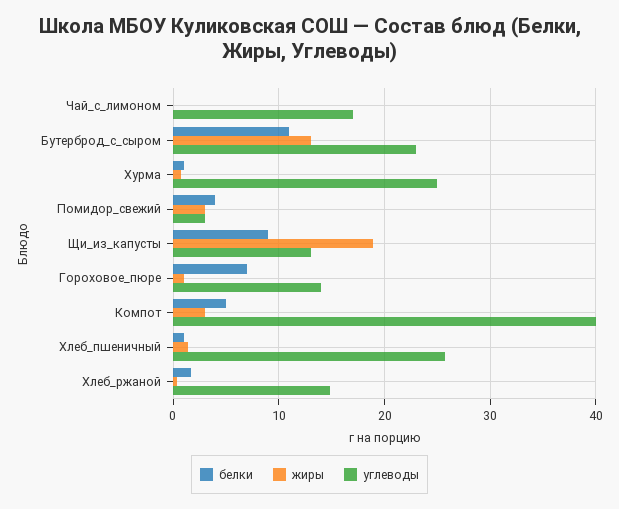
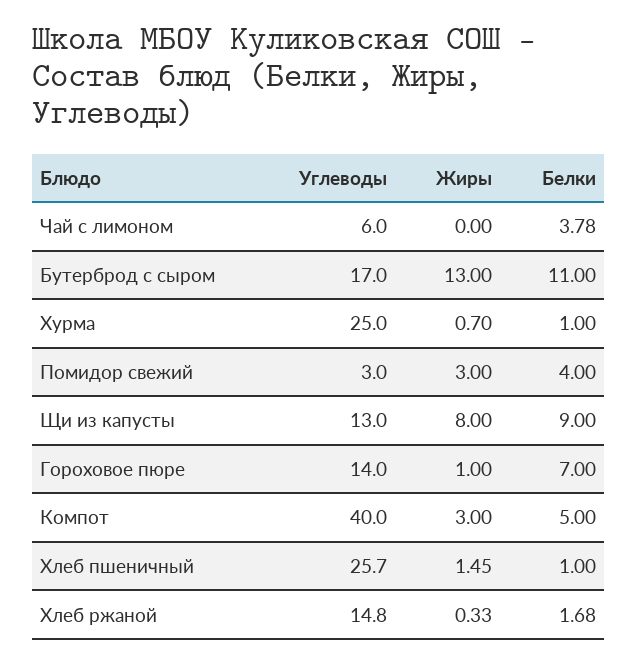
белки, Чай_с_лимоном: 0 -> 3.78
углеводы, Чай_с_лимоном: 17 -> 6
углеводы, Бутерброд_с_сыром: 23 -> 17
жиры, Щи_из_капусты: 19 -> 8

